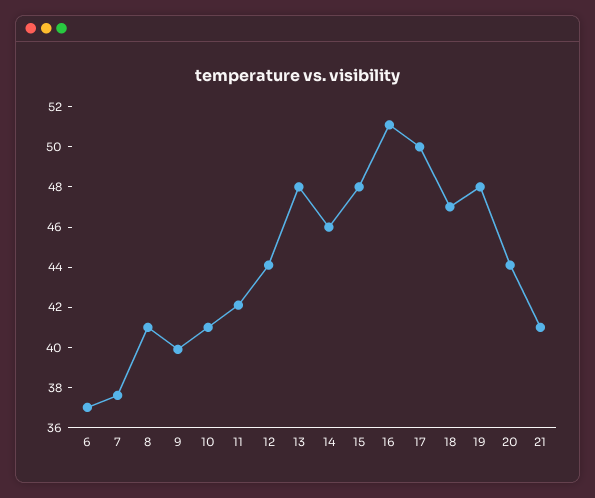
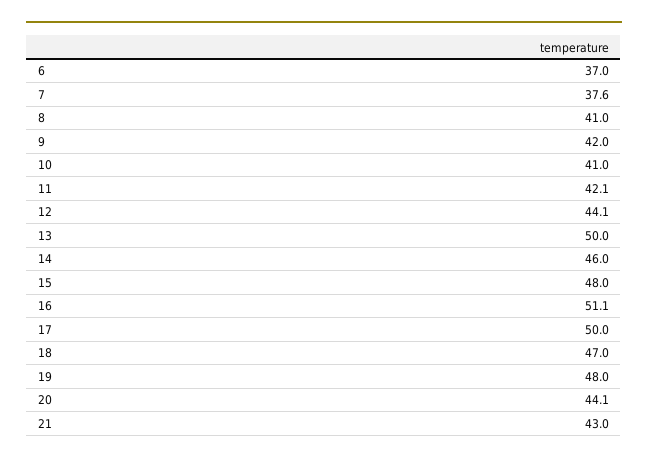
9: 40 -> 42
13: 48 -> 50
21: 41 -> 43

